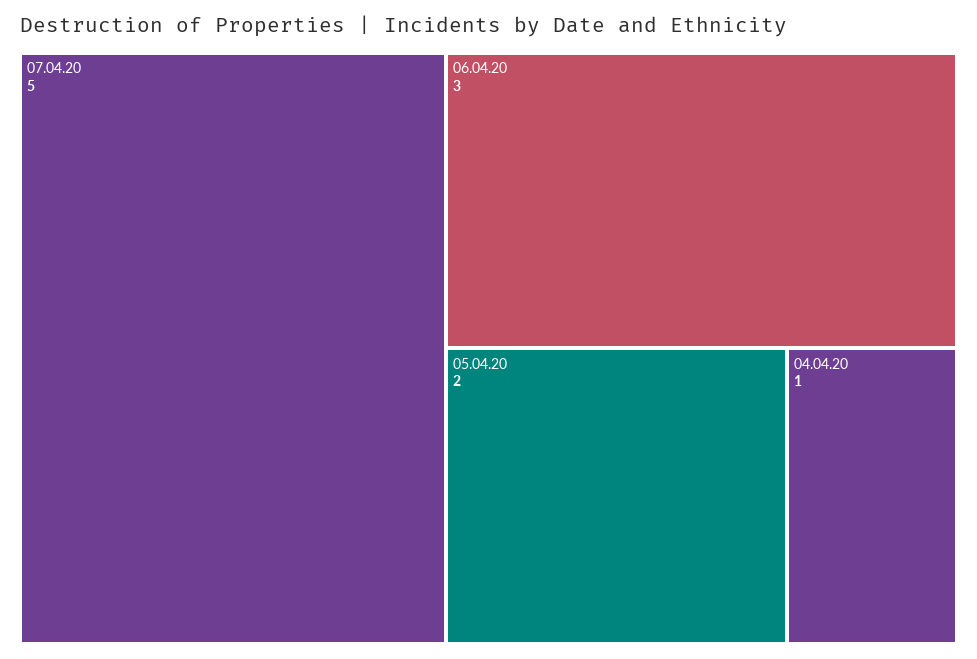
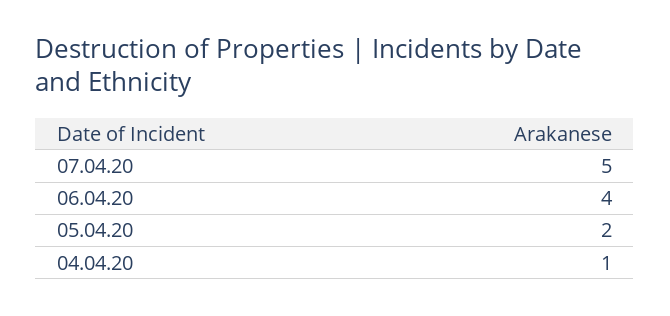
06.04.20: 3 -> 4

